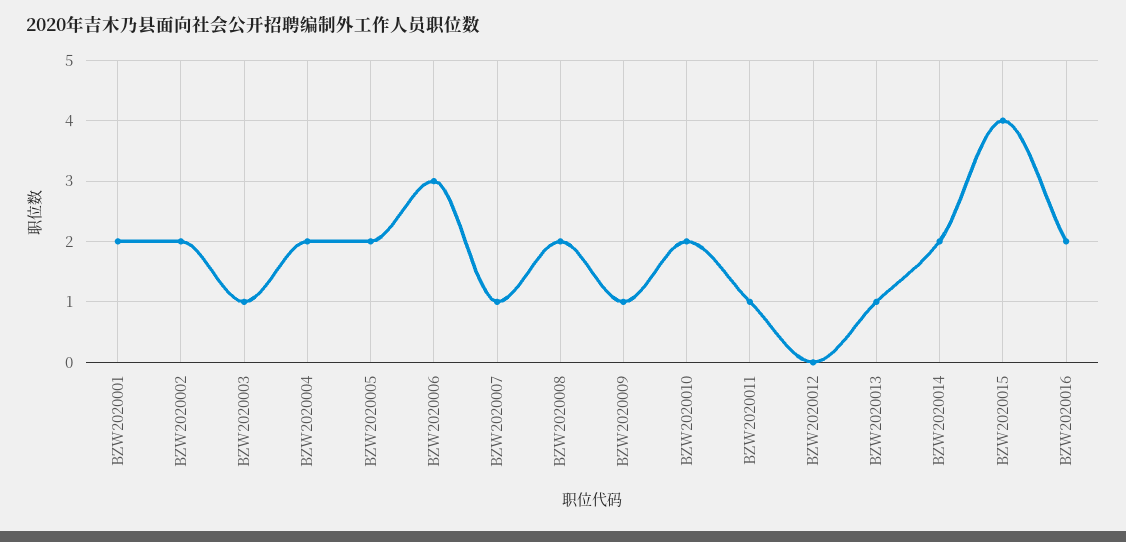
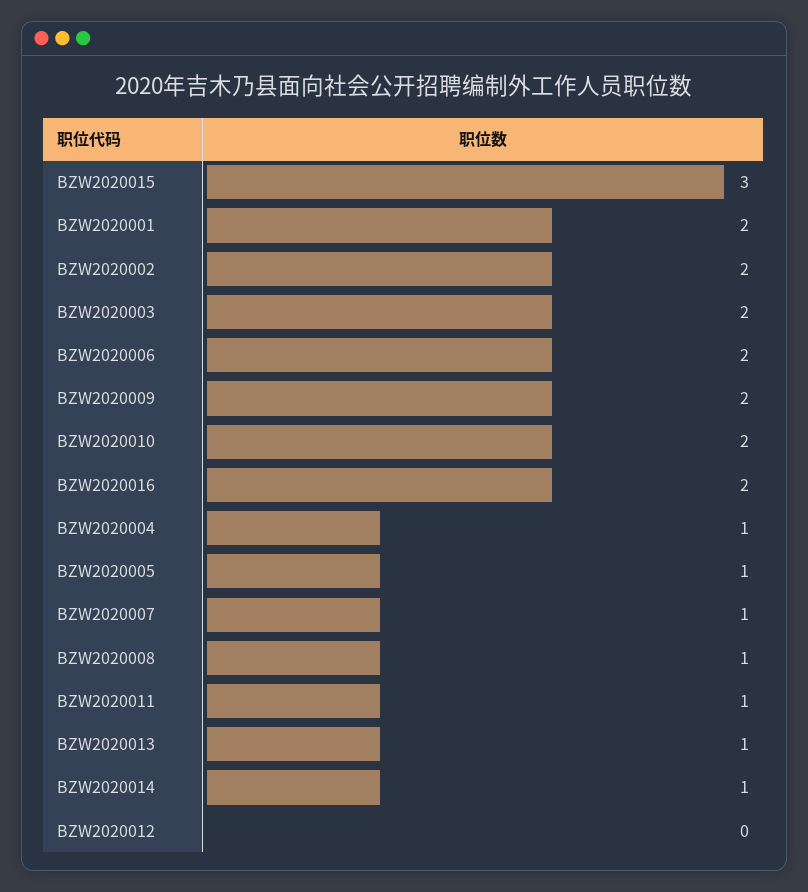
BZW2020003: 1 -> 2
BZW2020004: 2 -> 1
BZW2020005: 2 -> 1
BZW2020006: 3 -> 2
BZW2020008: 2 -> 1
BZW2020009: 1 -> 2
BZW2020014: 2 -> 1
BZW2020015: 4 -> 3

